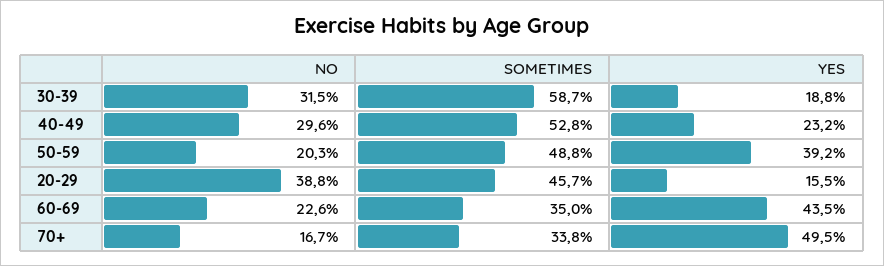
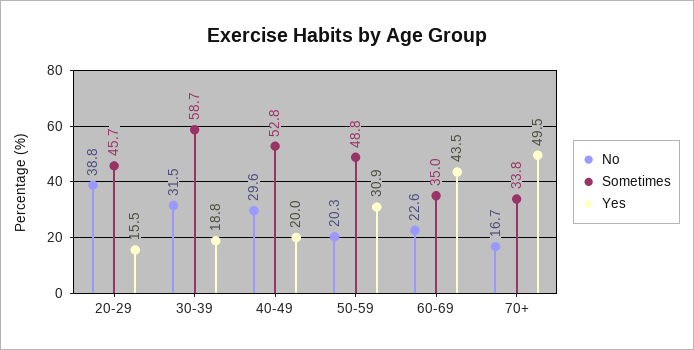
YES, 40-49: 23.2 -> 20
YES, 50-59: 39.2 -> 30.9

